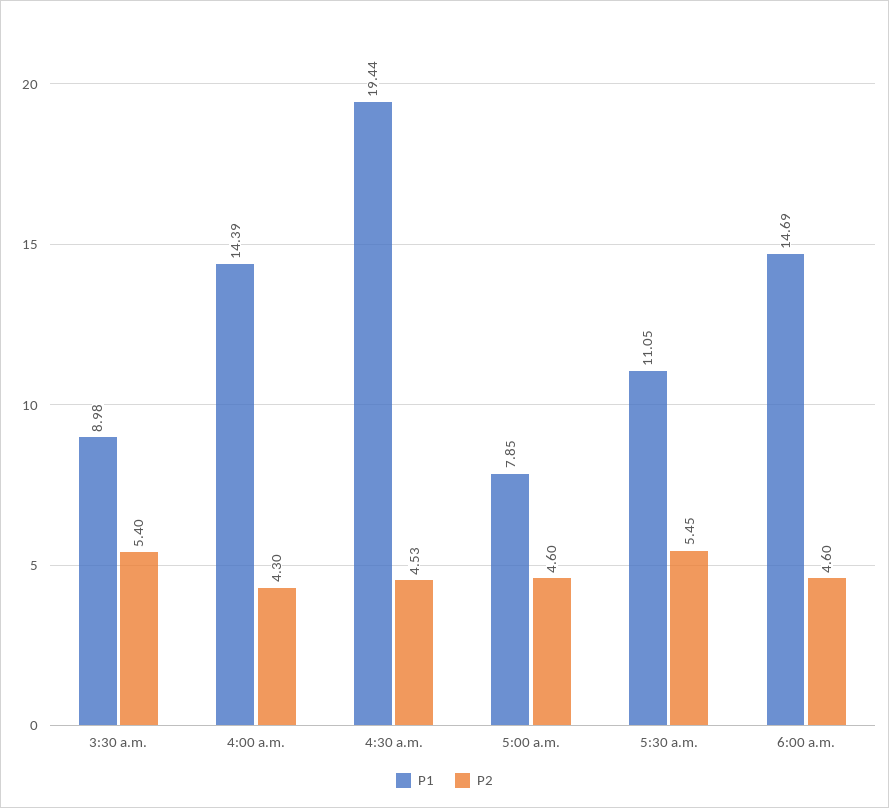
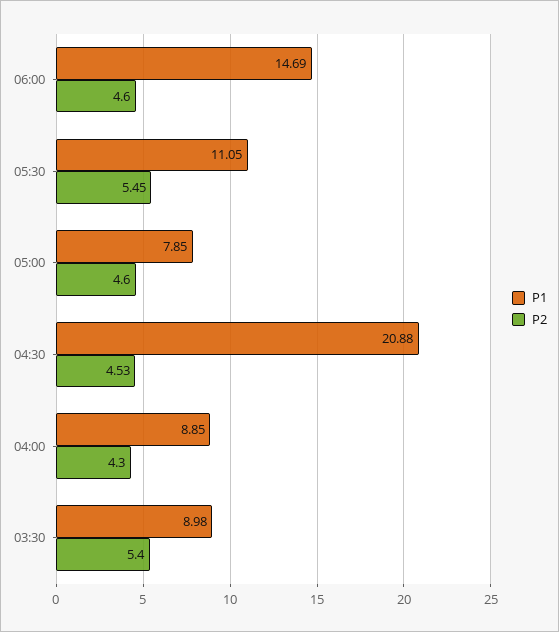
P1, 4:00 a.m.: 14.39 -> 8.85
P1, 4:30 a.m.: 19.44 -> 20.88

